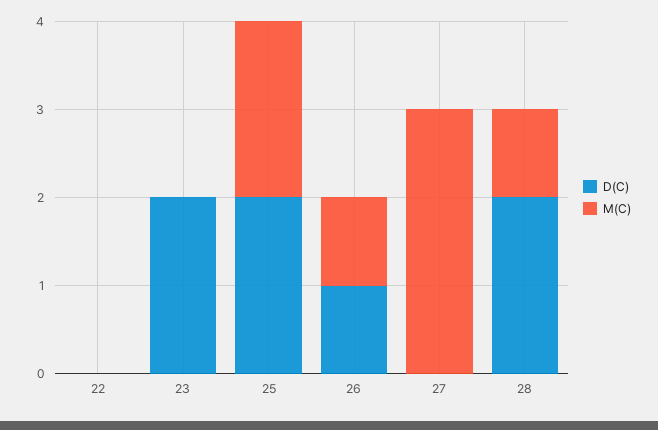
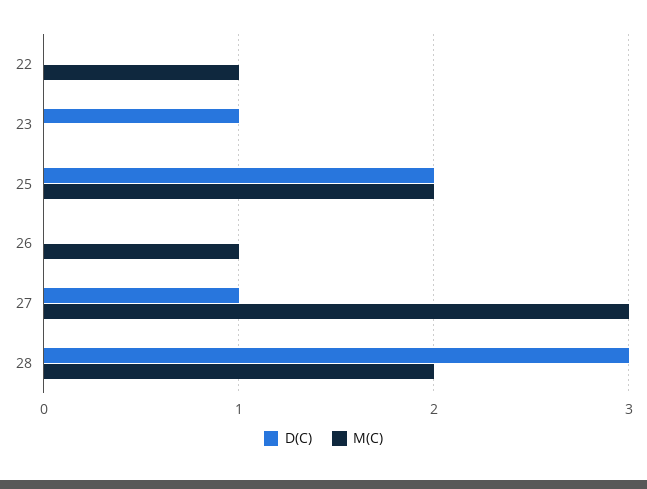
M(C), 22: 0 -> 1
D(C), 23: 2 -> 1
D(C), 26: 1 -> 0
D(C), 27: 0 -> 1
D(C), 28: 2 -> 3
M(C), 28: 1 -> 2

